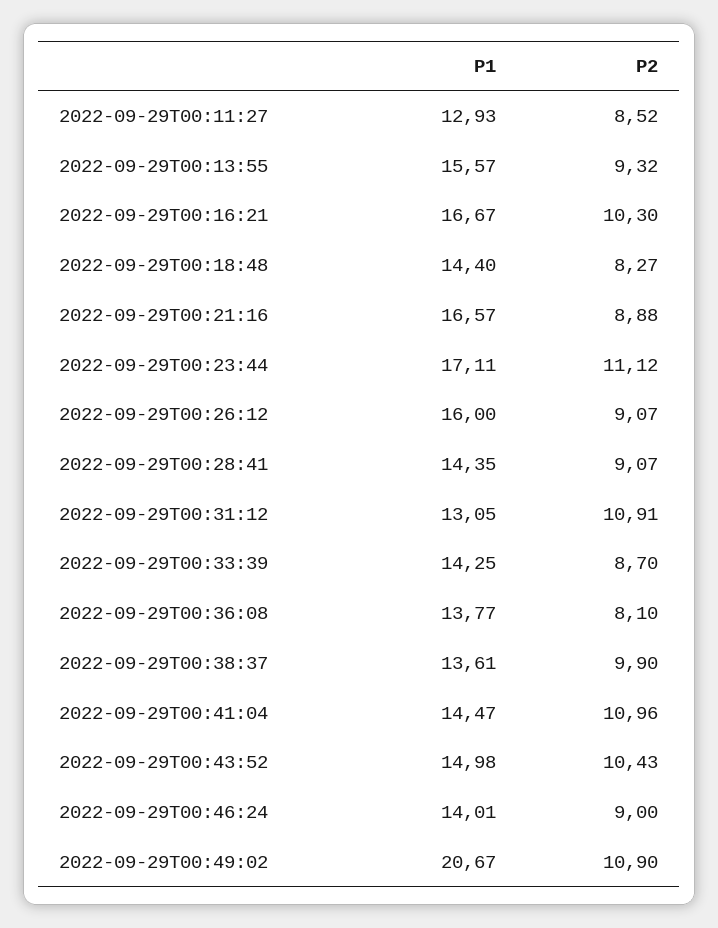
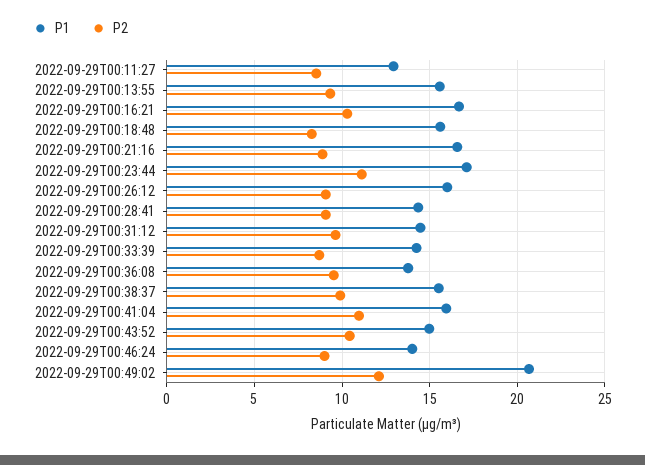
P1, 2022-09-29T00:18:48: 14.4 -> 15.5
P1, 2022-09-29T00:31:12: 13.05 -> 14.5
P2, 2022-09-29T00:31:12: 10.91 -> 9.5
P2, 2022-09-29T00:36:08: 8.1 -> 9.5
P1, 2022-09-29T00:38:37: 13.61 -> 15.5
P1, 2022-09-29T00:41:04: 14.47 -> 16
P2, 2022-09-29T00:49:02: 10.9 -> 12

